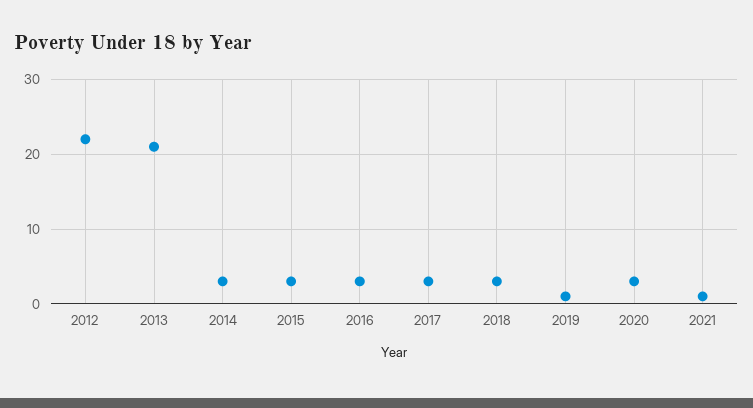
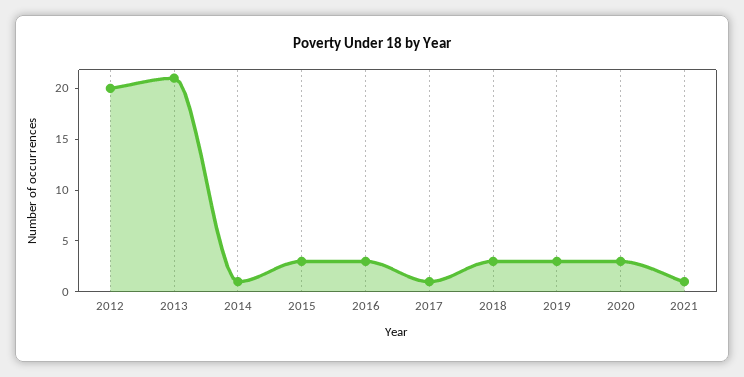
2012: 22 -> 20
2014: 3 -> 1
2017: 3 -> 1
2019: 1 -> 3

